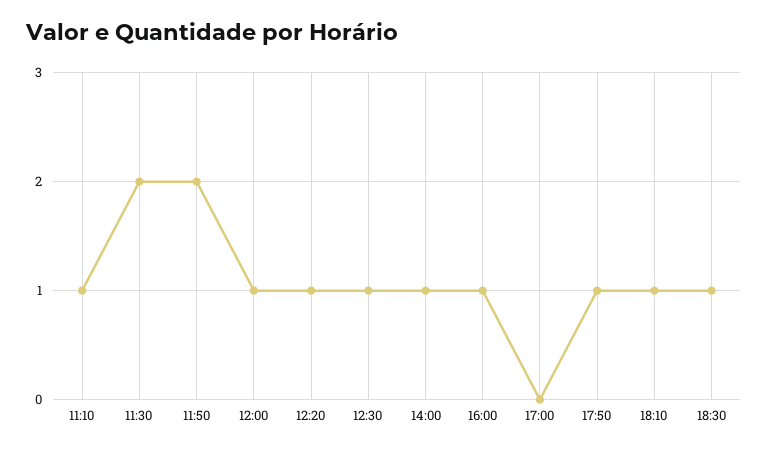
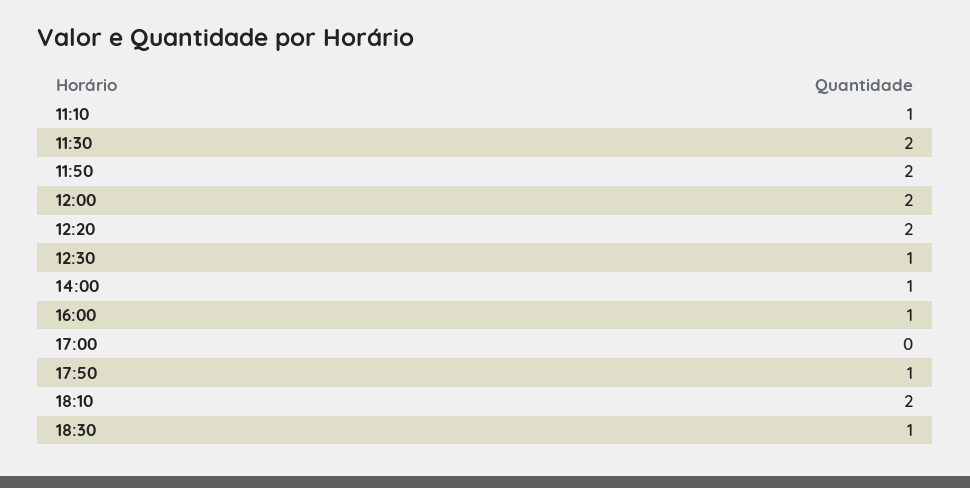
12:00: 1 -> 2
12:20: 1 -> 2
18:10: 1 -> 2

